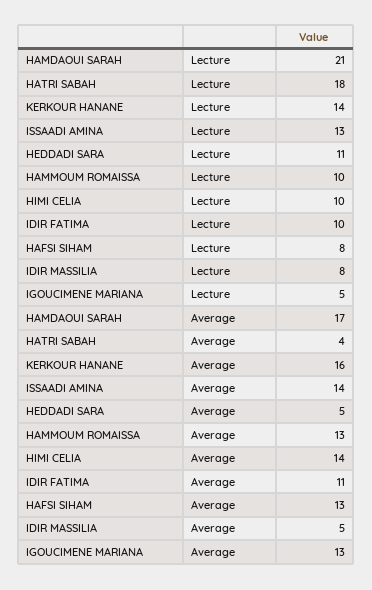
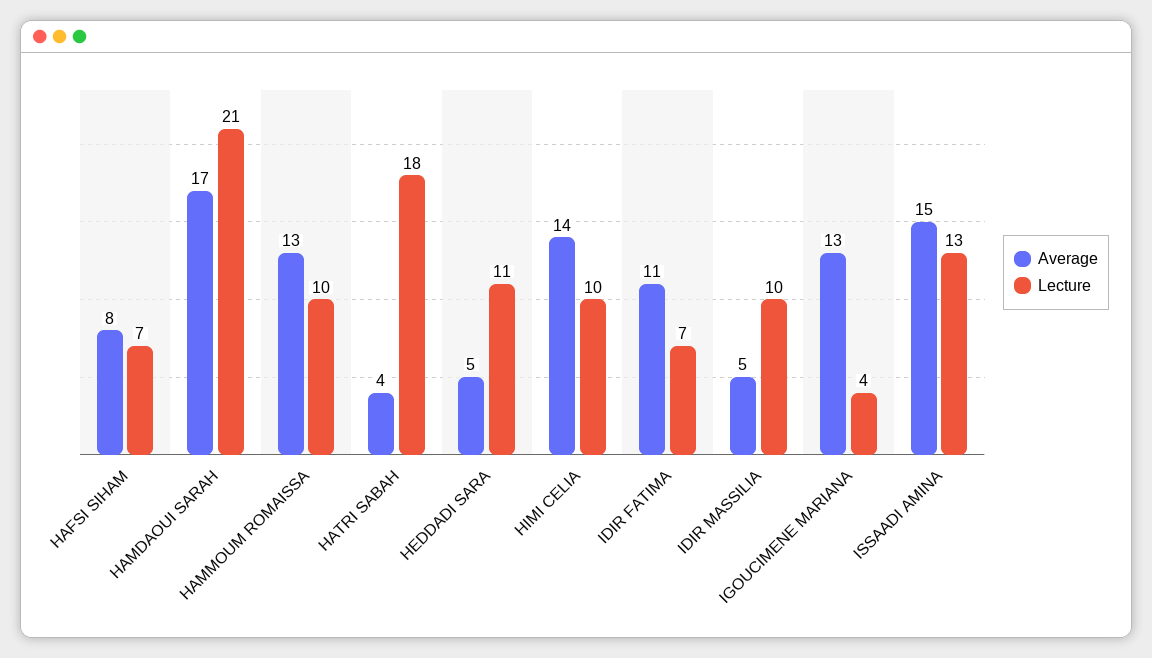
Lecture, KERKOUR HANANE: 14 -> none
Lecture, IDIR FATIMA: 10 -> 7
Lecture, HAFSI SIHAM: 8 -> 7
Lecture, IDIR MASSILIA: 8 -> 10
Lecture, IGOUCIMENE MARIANA: 5 -> 4
Average, KERKOUR HANANE: 16 -> none
Average, ISSAADI AMINA: 14 -> 15
Average, HAFSI SIHAM: 13 -> 8

